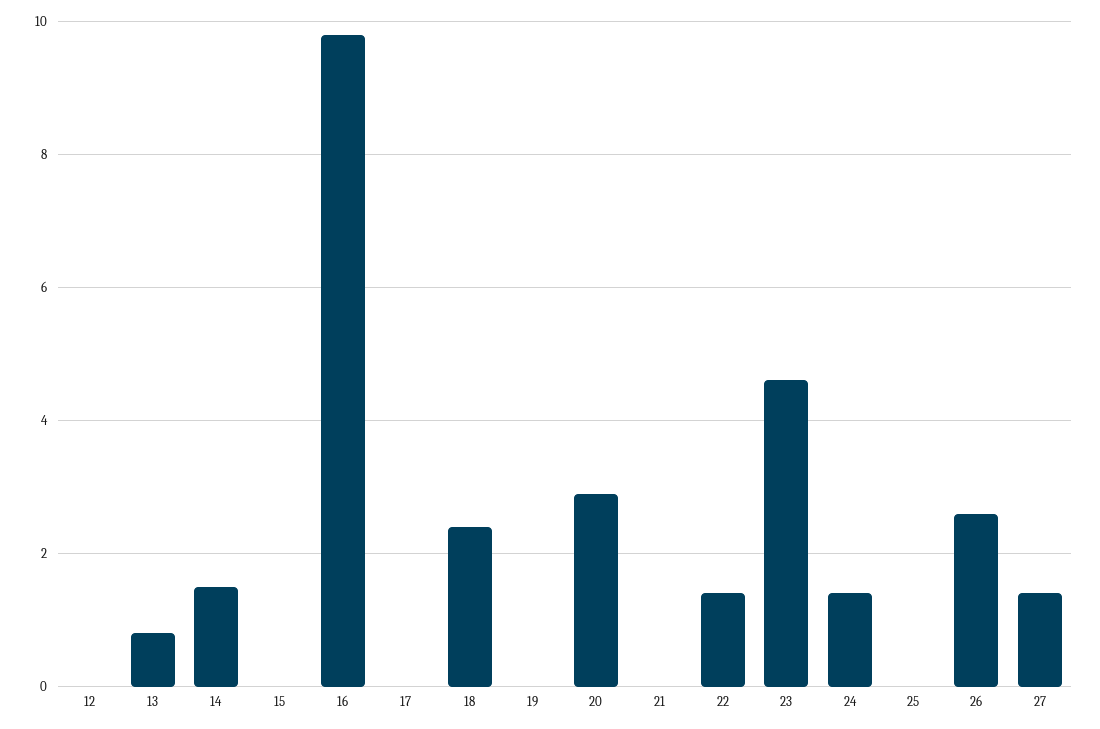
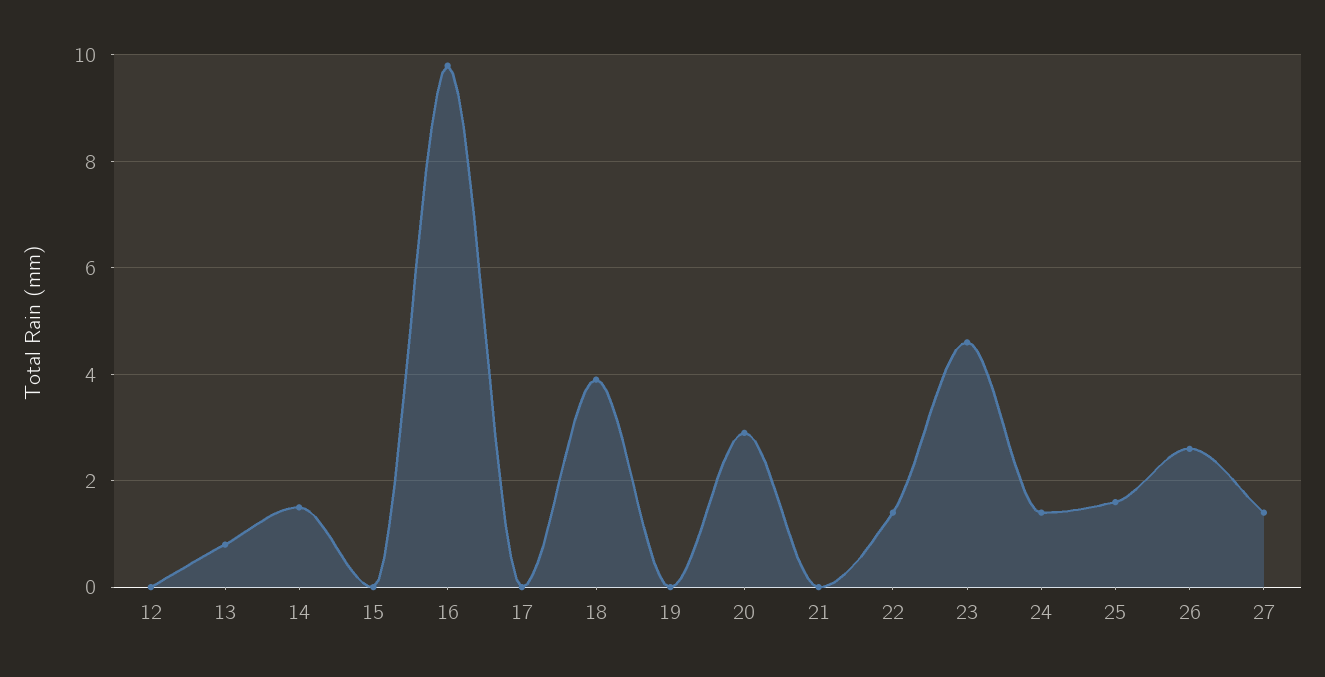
18: 2.5 -> 4
25: 0 -> 1.5

